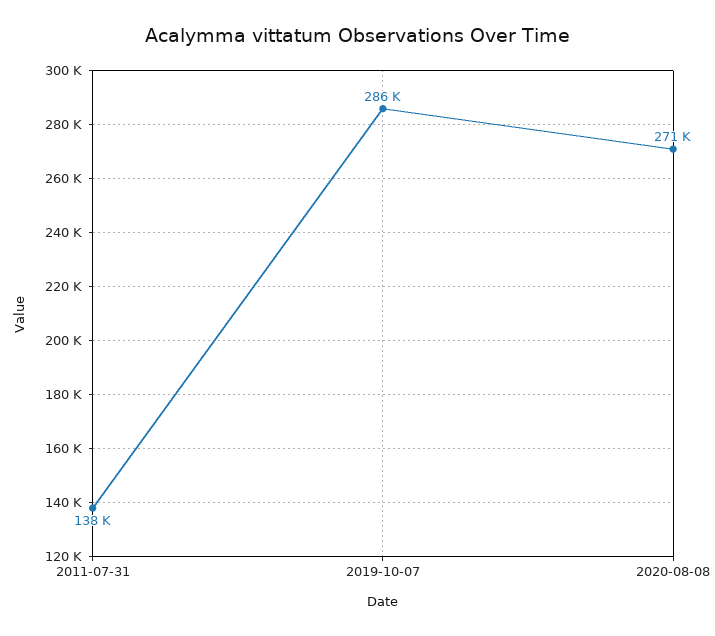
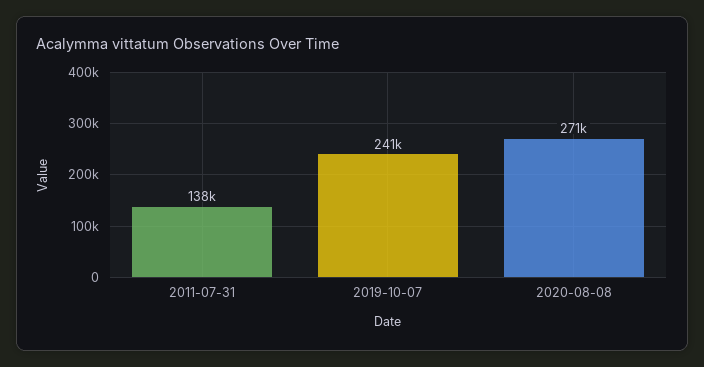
2019-10-07: 286000 -> 241000

